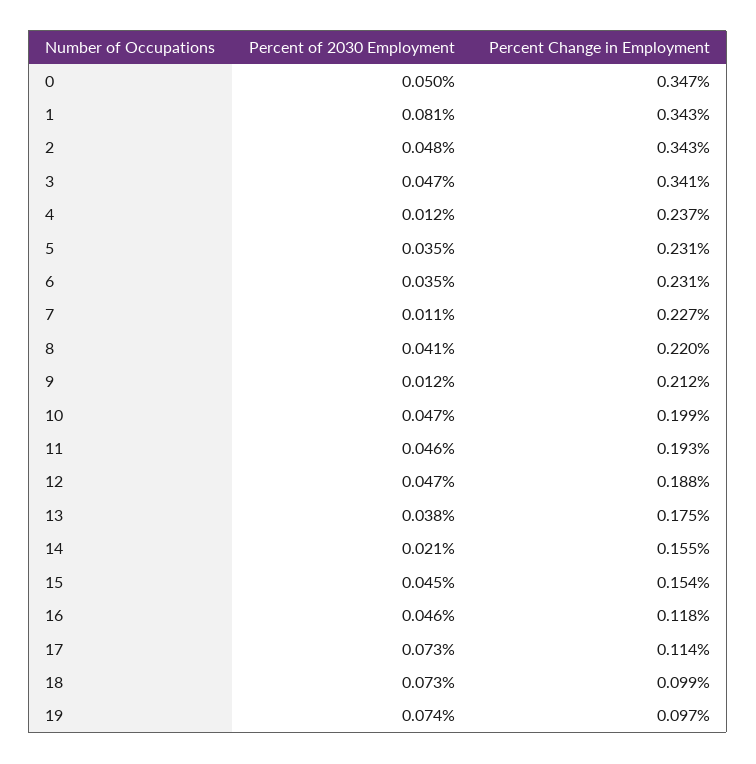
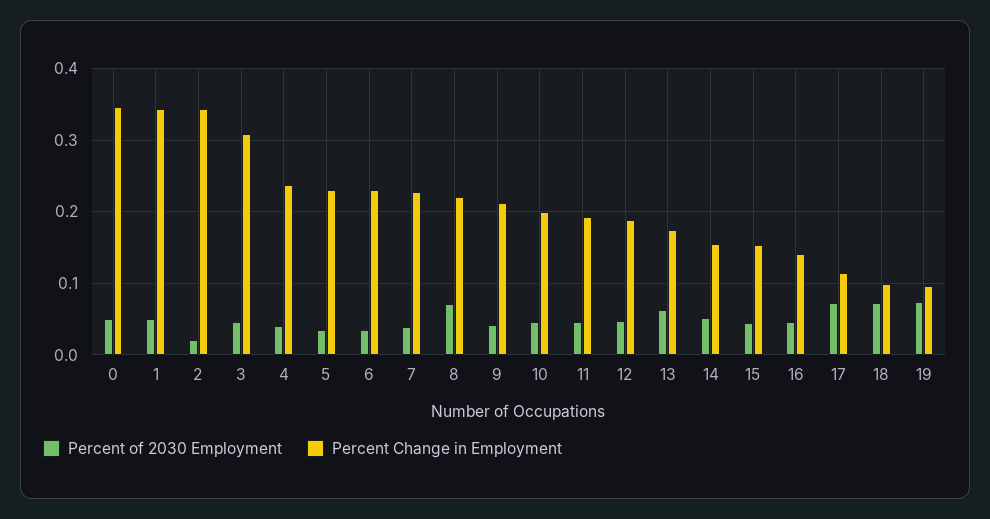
Percent of 2030 Employment, 1: 0.081 -> 0.05
Percent of 2030 Employment, 2: 0.048 -> 0.02
Percent Change in Employment, 3: 0.341 -> 0.31
Percent of 2030 Employment, 4: 0.012 -> 0.04
Percent of 2030 Employment, 7: 0.011 -> 0.04
Percent of 2030 Employment, 8: 0.041 -> 0.07
Percent of 2030 Employment, 9: 0.012 -> 0.04
Percent of 2030 Employment, 13: 0.038 -> 0.06
Percent of 2030 Employment, 14: 0.021 -> 0.05
Percent Change in Employment, 16: 0.118 -> 0.14

